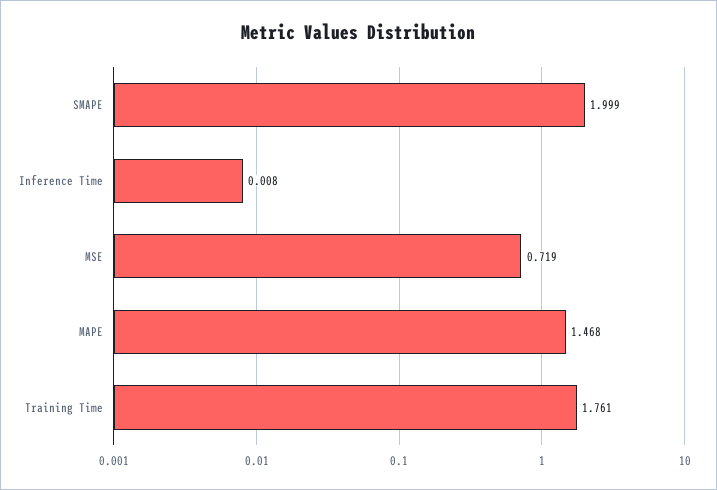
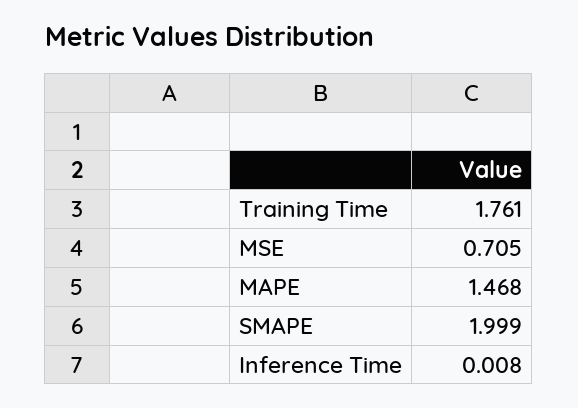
MSE: 0.719 -> 0.705

